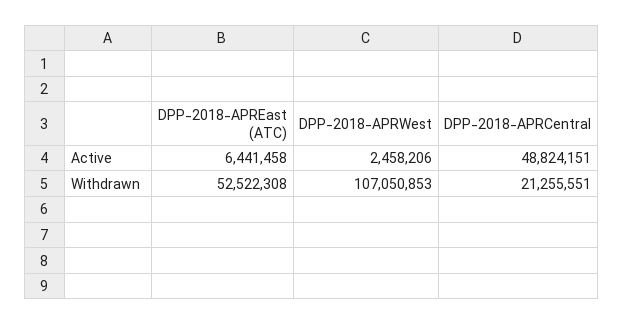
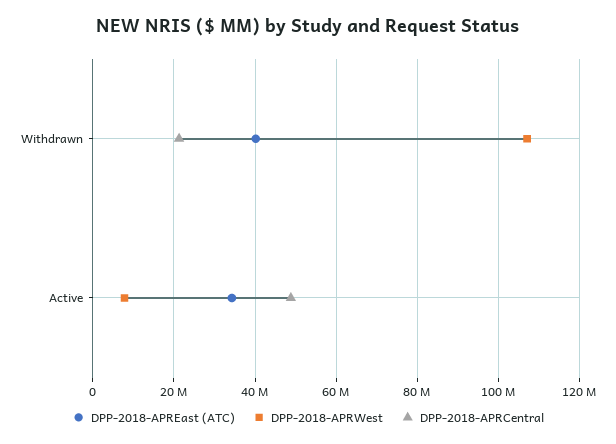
DPP-2018-APREast (ATC), Active: 6441458 -> 34000000
DPP-2018-APRWest, Active: 2458206 -> 8000000
DPP-2018-APREast (ATC), Withdrawn: 52522308 -> 40000000

